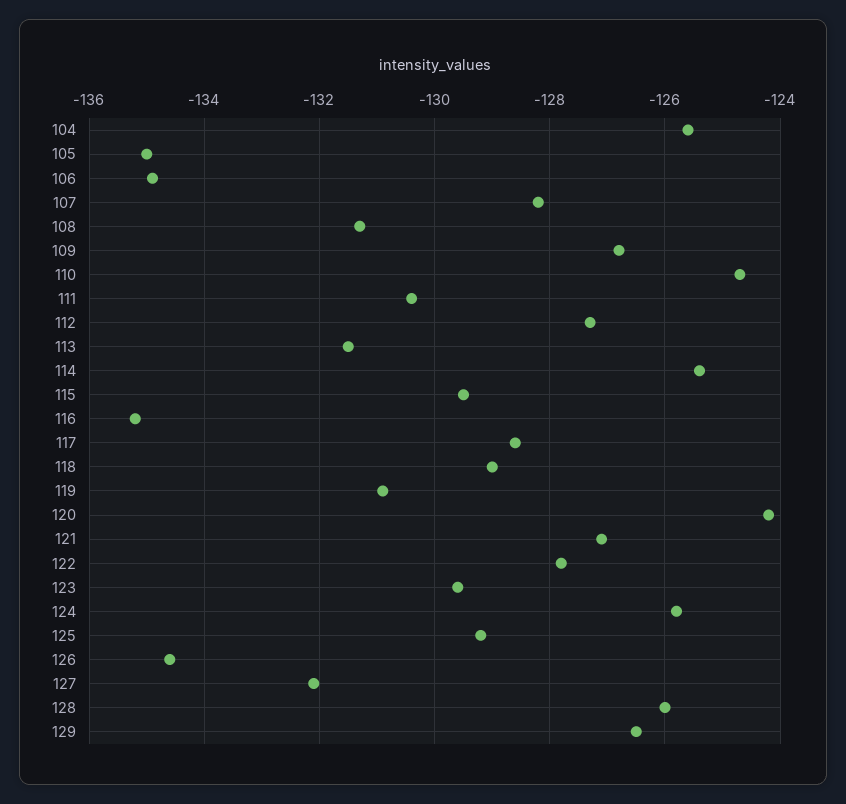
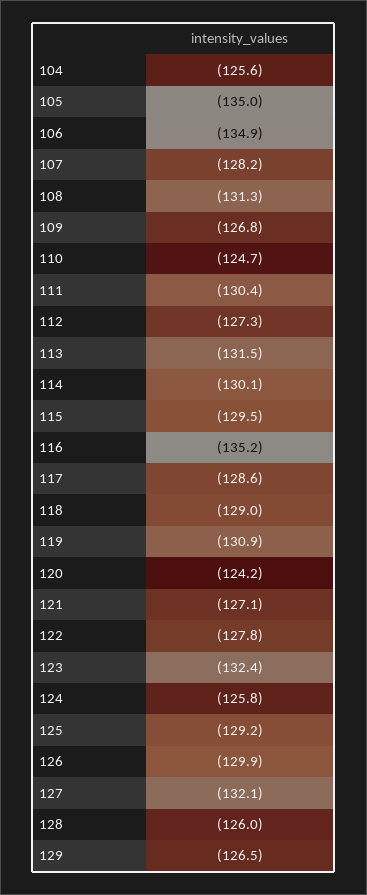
114: -125.5 -> -130.1
123: -129.5 -> -132.4
126: -134.5 -> -129.9

